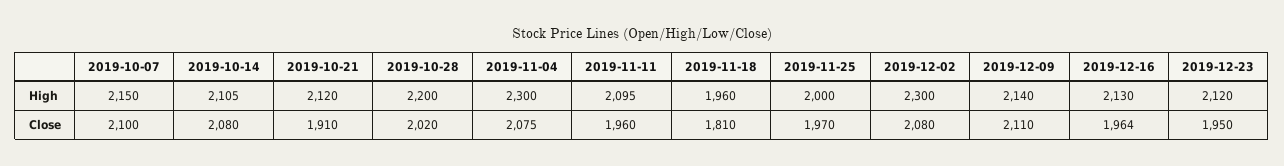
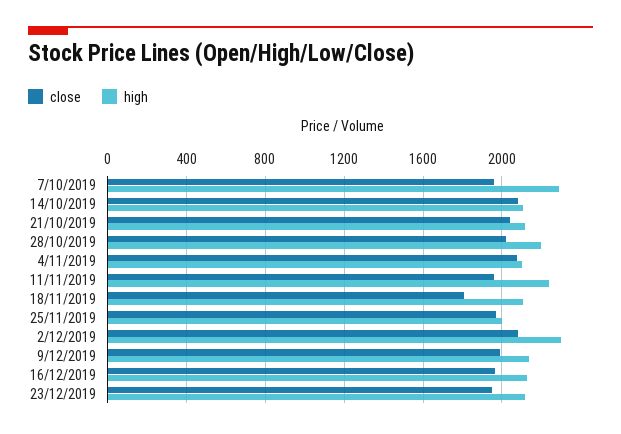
High, 2019-10-07: 2150 -> 2300
High, 2019-11-04: 2300 -> 2100
High, 2019-11-11: 2095 -> 2250
High, 2019-11-18: 1960 -> 2100
Close, 2019-10-07: 2100 -> 1950
Close, 2019-10-21: 1910 -> 2050
Close, 2019-12-09: 2110 -> 2000

